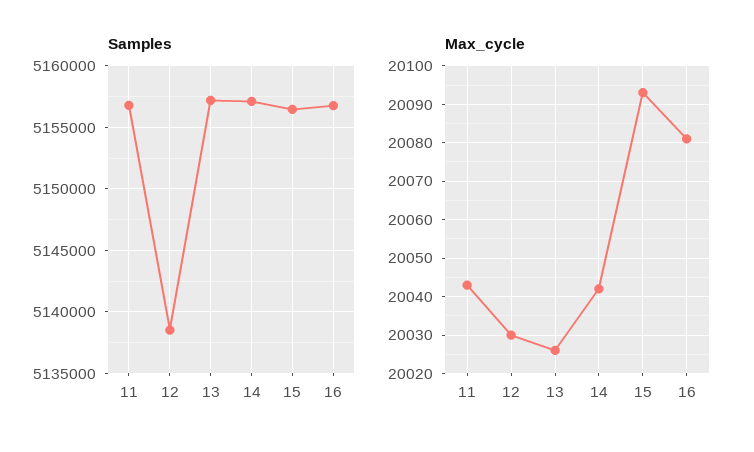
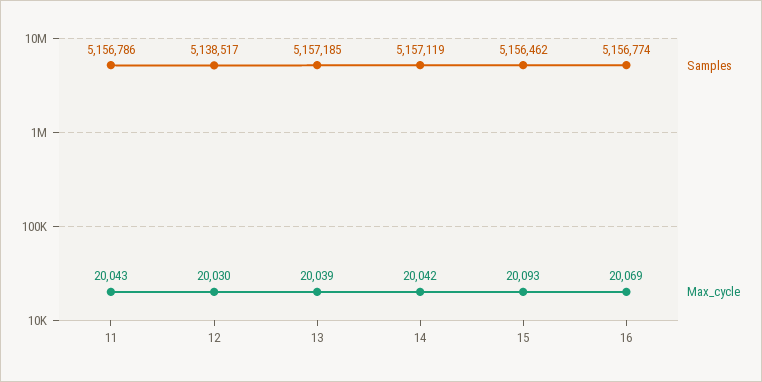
Max_cycle, 13: 20025 -> 20039
Max_cycle, 16: 20080 -> 20069

